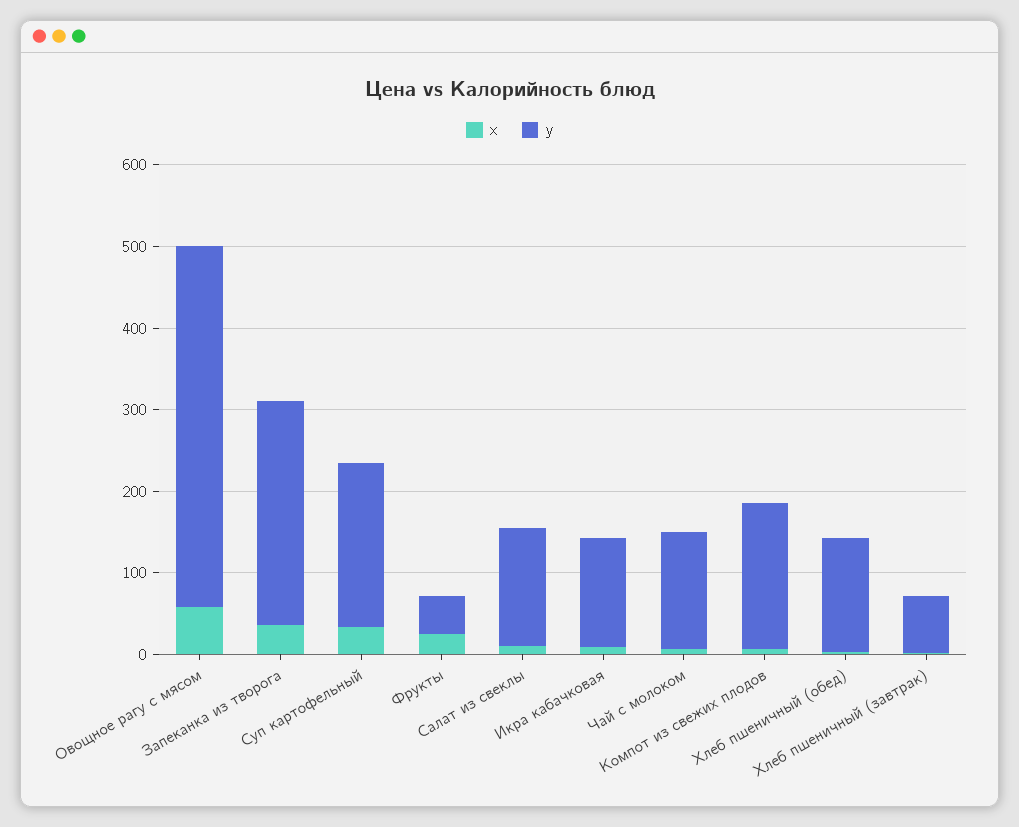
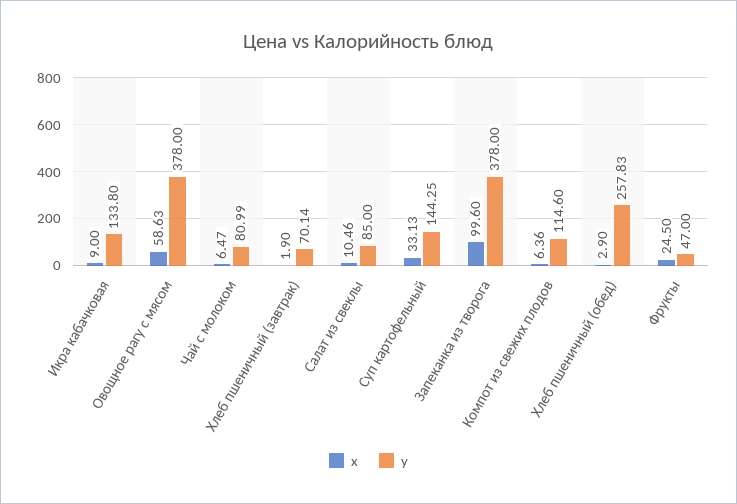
y, Овощное рагу с мясом: 440 -> 378
x, Запеканка из творога: 40 -> 99.6
y, Запеканка из творога: 280 -> 378
y, Суп картофельный: 200 -> 144.25
y, Салат из свеклы: 140 -> 85
y, Чай с молоком: 140 -> 80.99
y, Компот из свежих плодов: 180 -> 114.6
y, Хлеб пшеничный (обед): 140 -> 257.83

